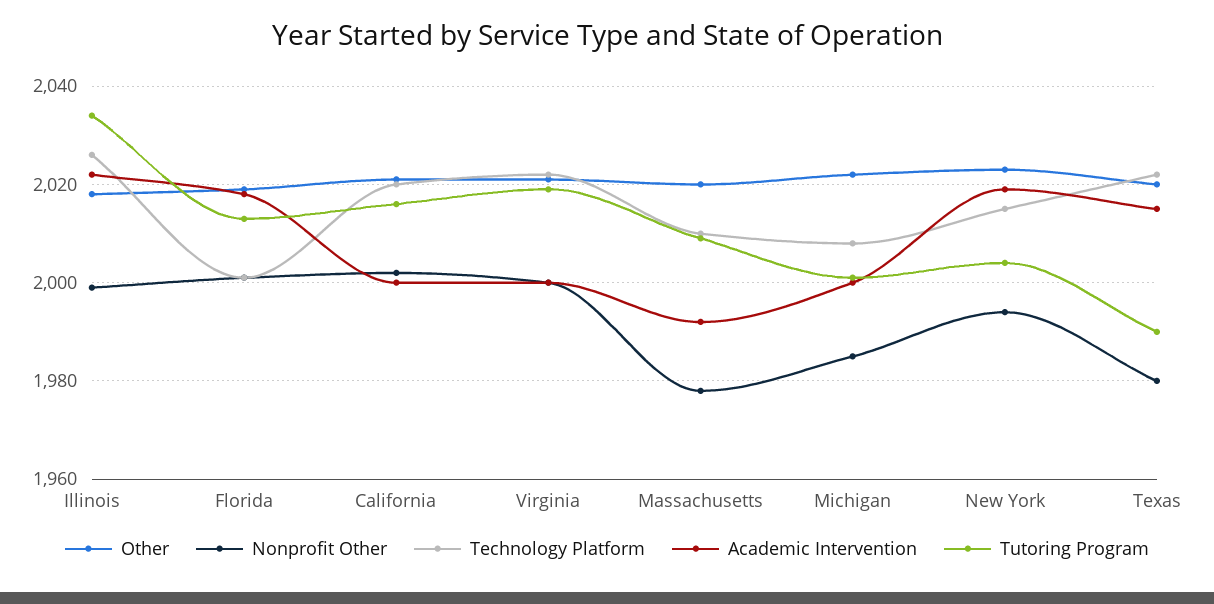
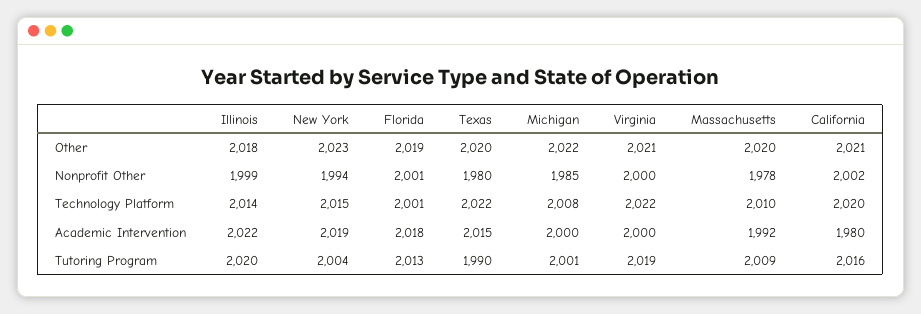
Technology Platform, Illinois: 2025 -> 2014
Tutoring Program, Illinois: 2035 -> 2020
Academic Intervention, California: 2000 -> 1980

